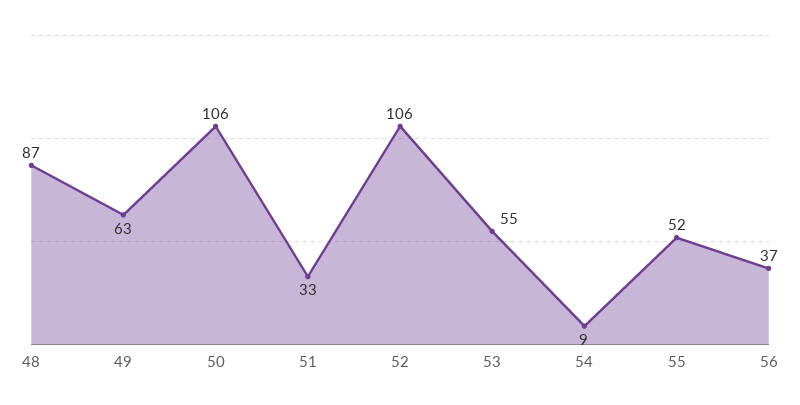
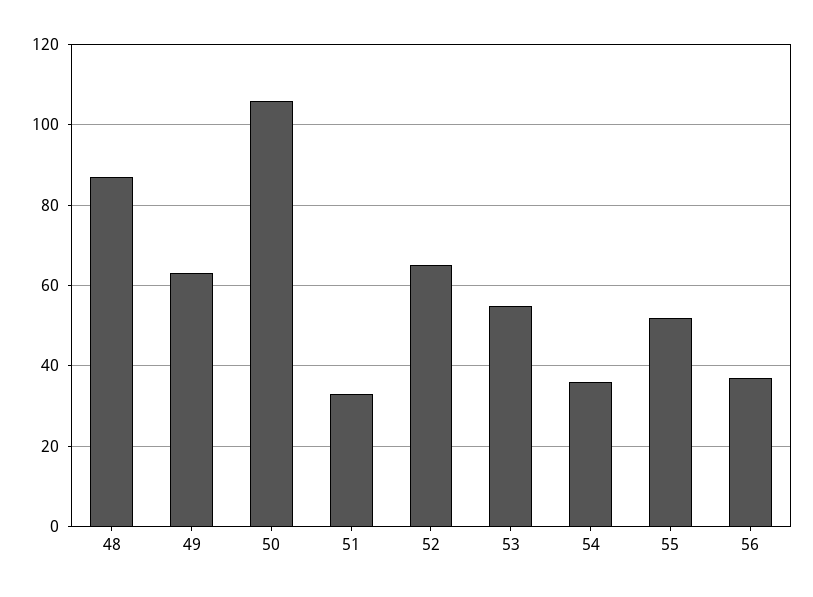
52: 106 -> 65
54: 9 -> 35

